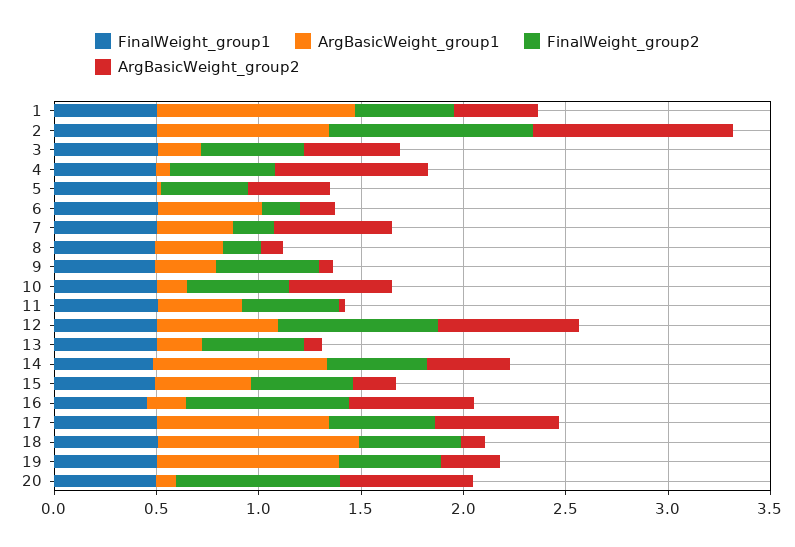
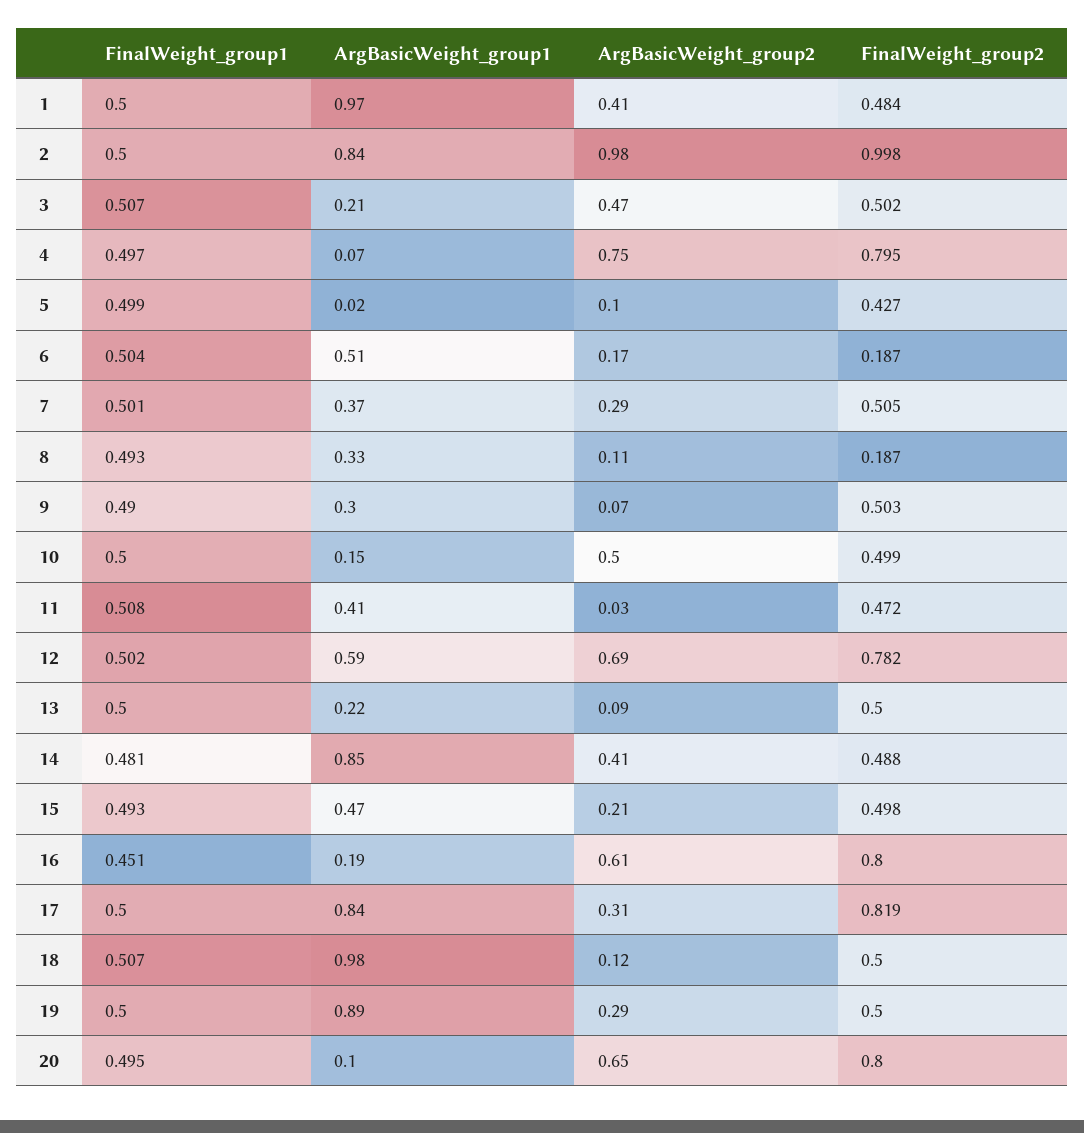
FinalWeight_group2, 4: 0.5 -> 0.795
ArgBasicWeight_group2, 5: 0.4 -> 0.1
FinalWeight_group2, 7: 0.2 -> 0.505
ArgBasicWeight_group2, 7: 0.6 -> 0.29
FinalWeight_group2, 17: 0.5 -> 0.819
ArgBasicWeight_group2, 17: 0.6 -> 0.31

